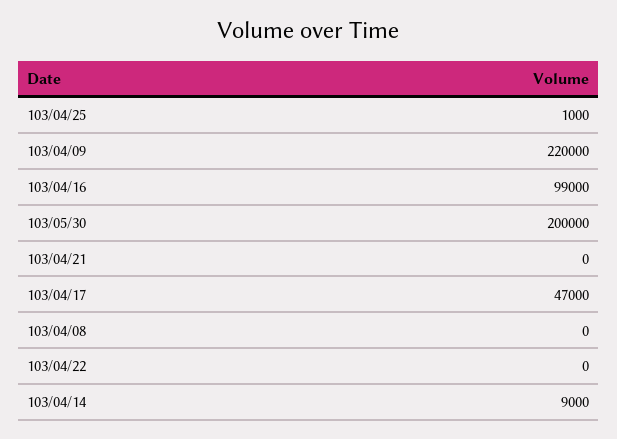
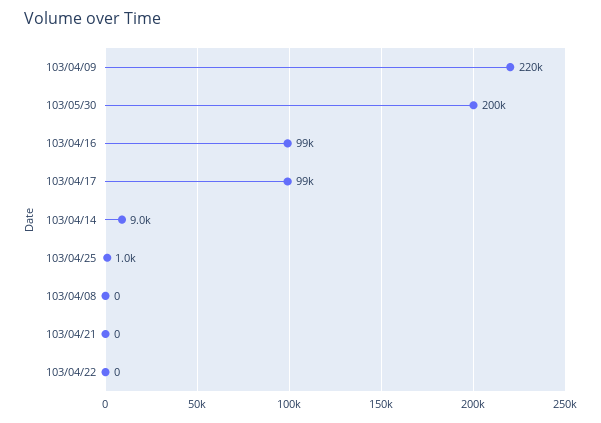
103/04/17: 47000 -> 99000

